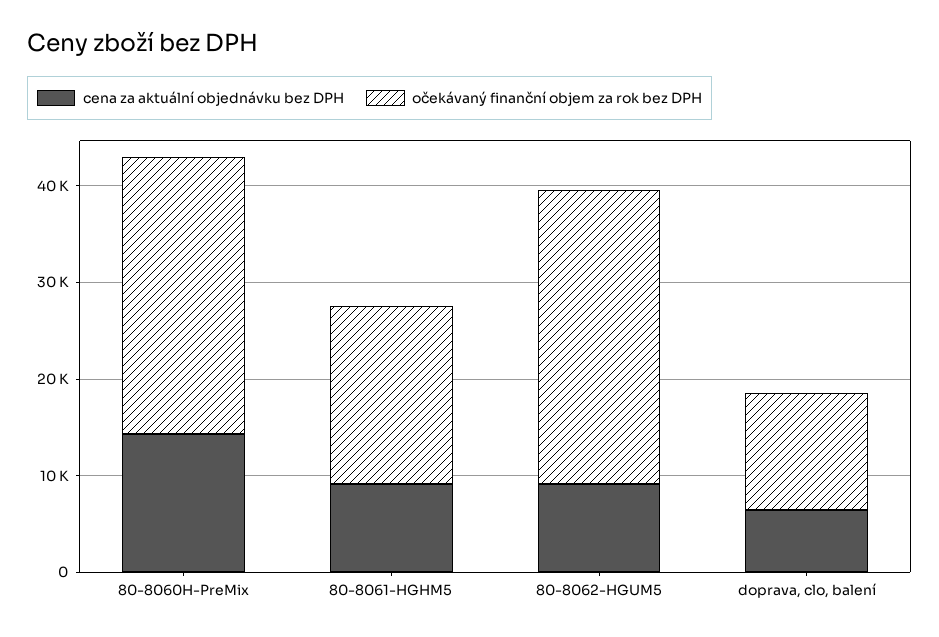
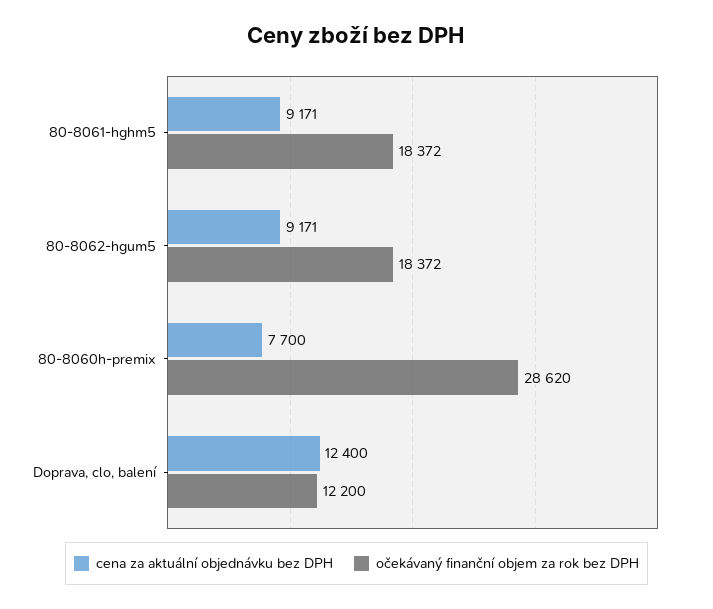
cena za aktuální objednávku bez DPH, 80-8060H-PreMix: 14000 -> 7700
očekávaný finanční objem za rok bez DPH, 80-8062-HGUM5: 30000 -> 18372
cena za aktuální objednávku bez DPH, doprava, clo, balení: 6000 -> 12400

